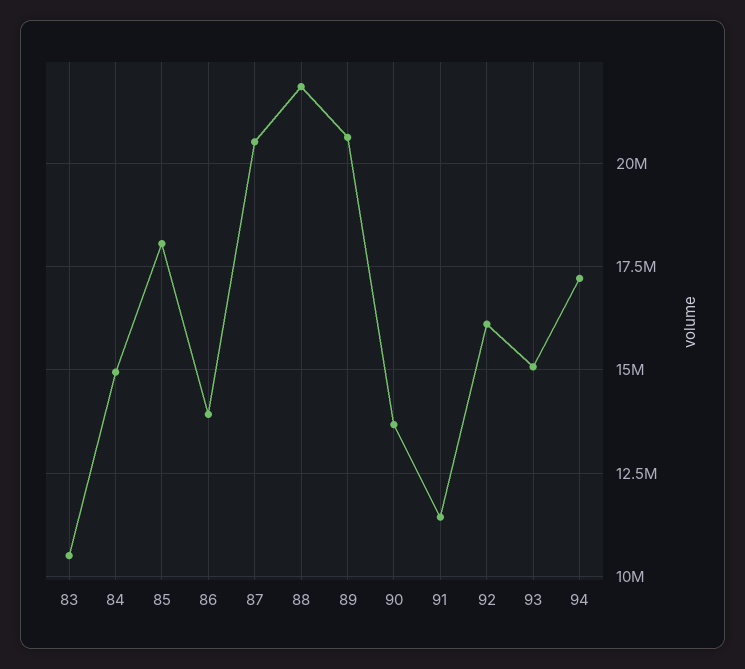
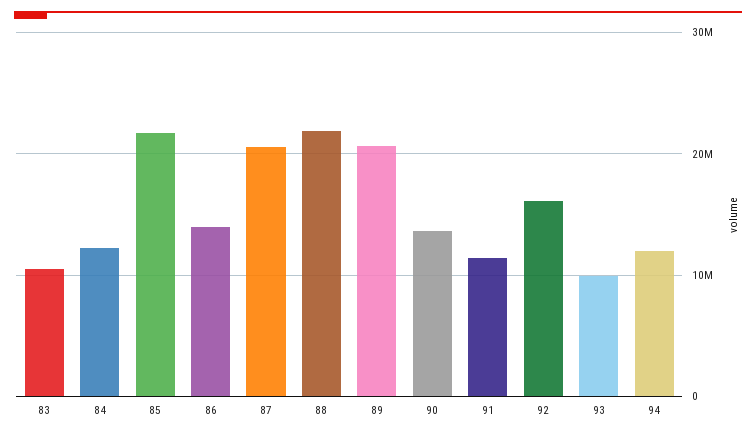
84: 15000000 -> 12000000
85: 18000000 -> 22000000
93: 15000000 -> 10000000
94: 17250000 -> 12000000

